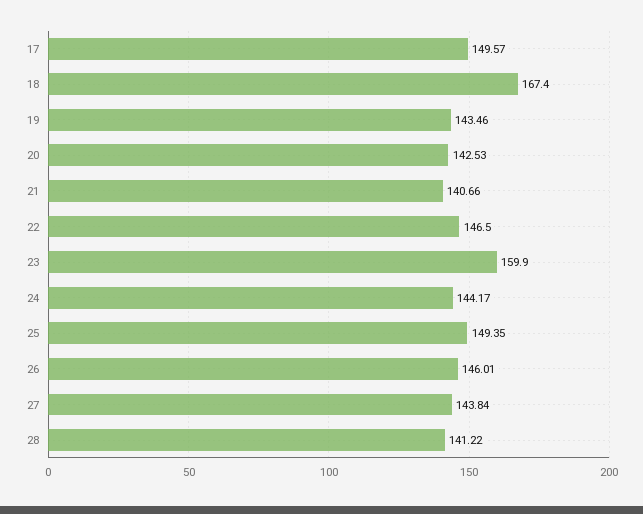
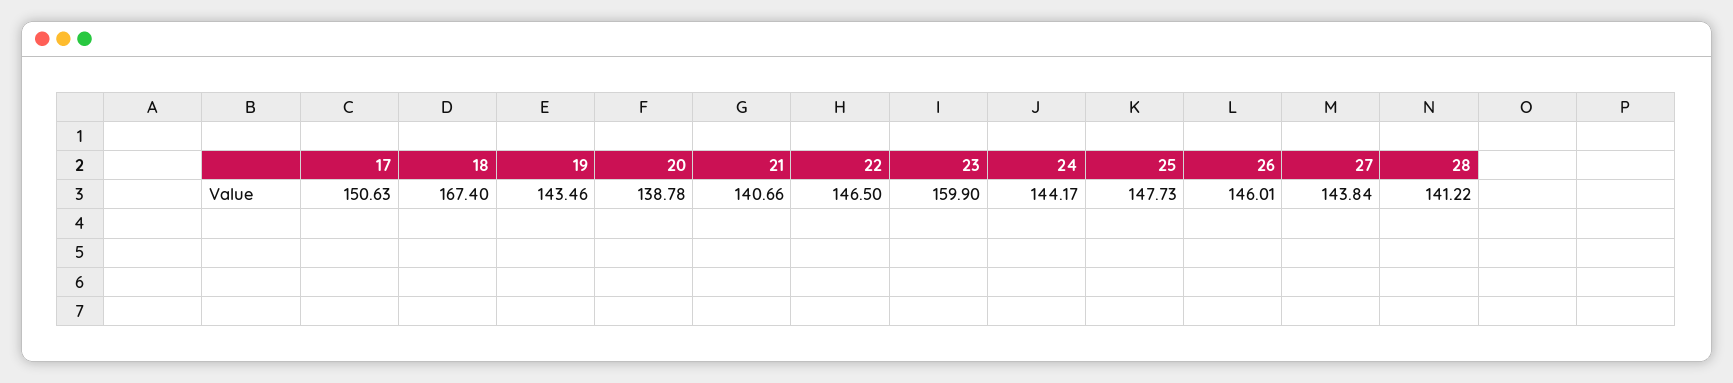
17: 149.57 -> 150.63
20: 142.53 -> 138.78
25: 149.35 -> 147.73

